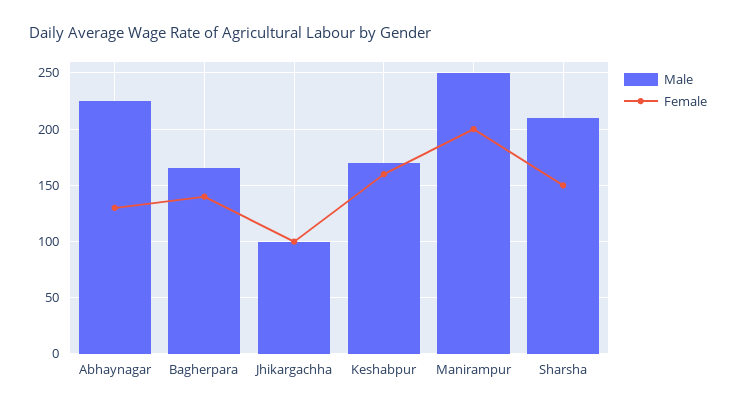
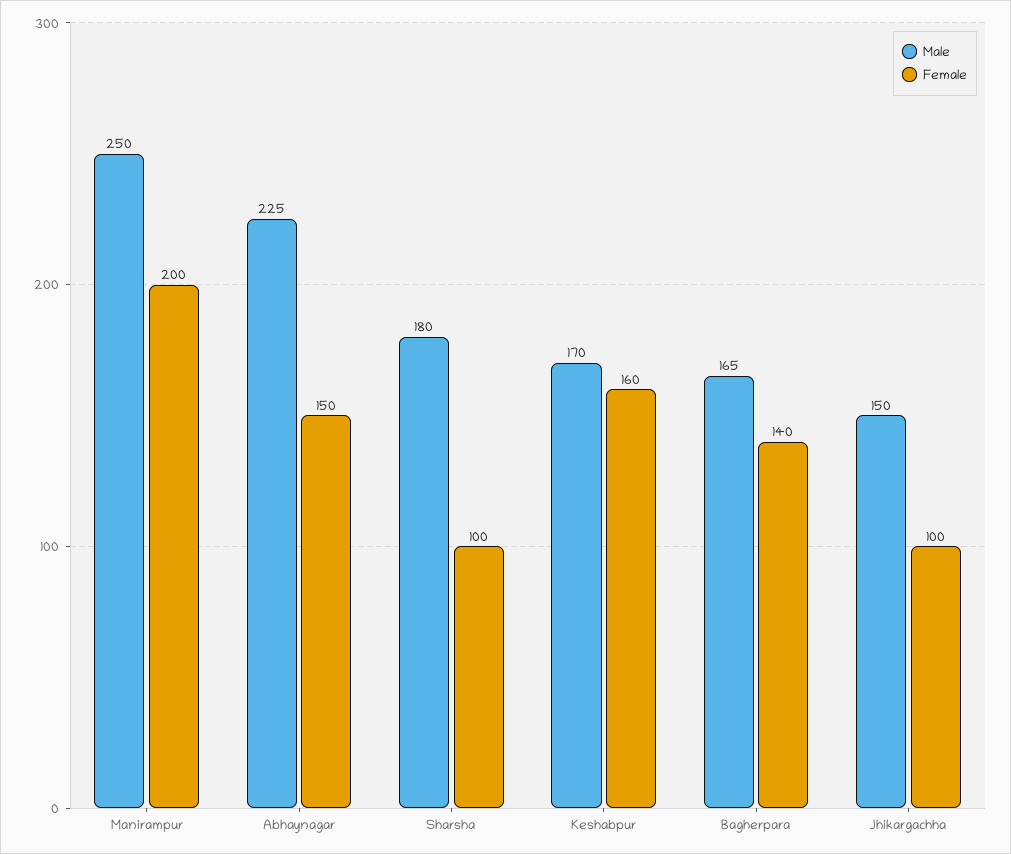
Female, Abhaynagar: 130 -> 150
Male, Jhikargachha: 100 -> 150
Male, Sharsha: 210 -> 180
Female, Sharsha: 150 -> 100

